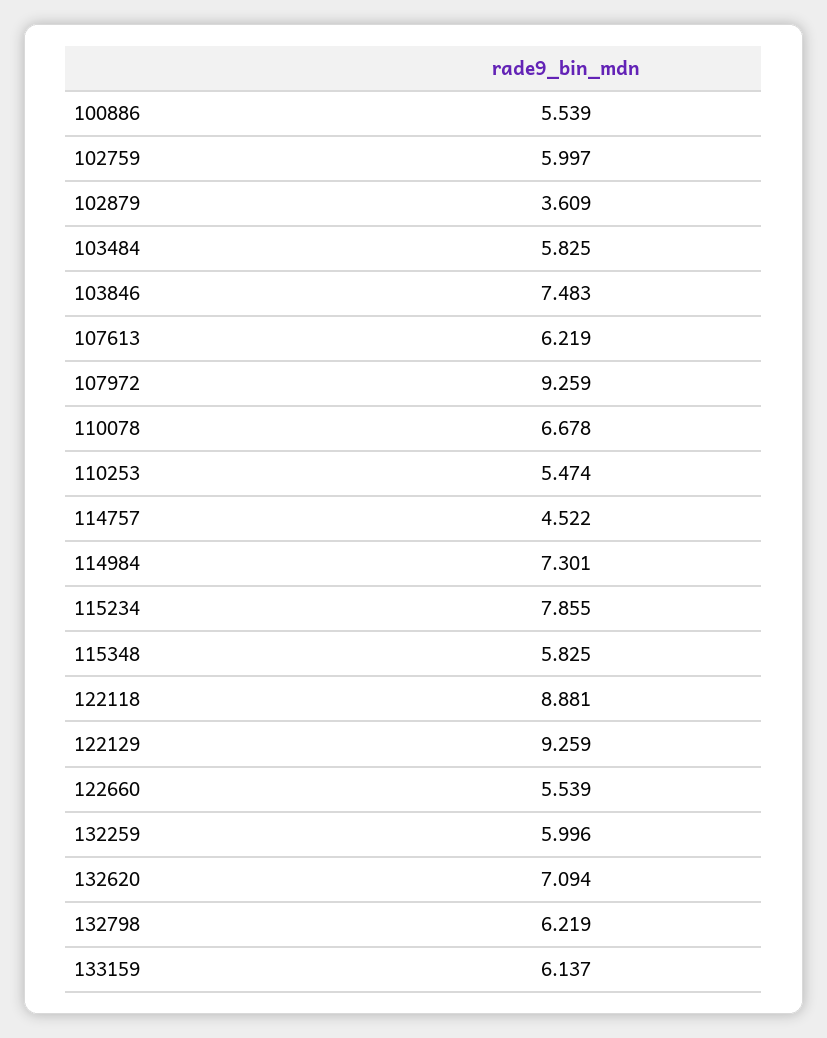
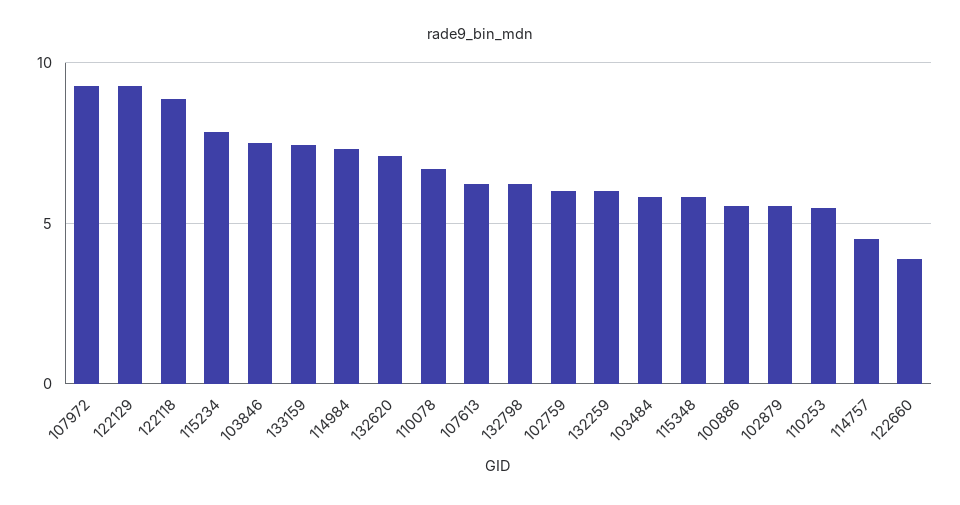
102879: 3.609 -> 5.5
122660: 5.539 -> 4
133159: 6.137 -> 7.5

